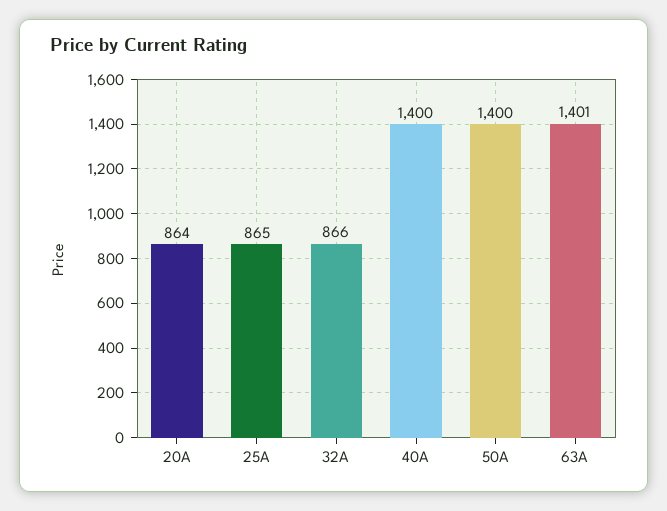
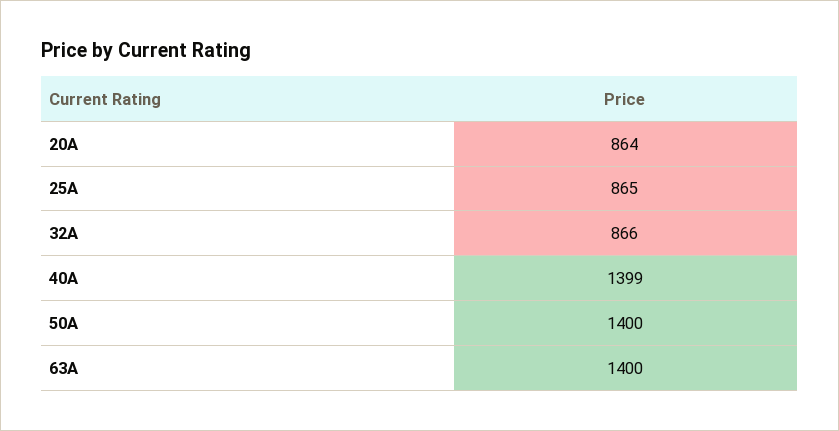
40A: 1400 -> 1399
63A: 1401 -> 1400

